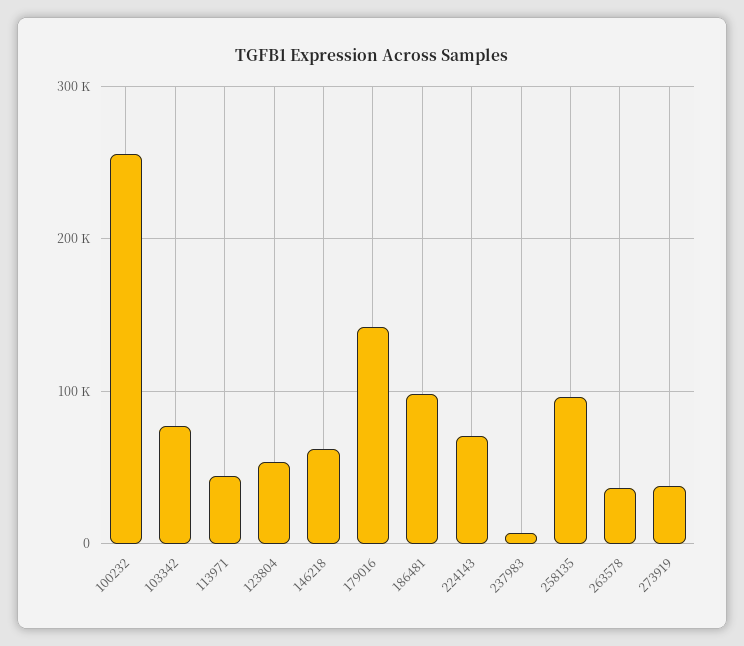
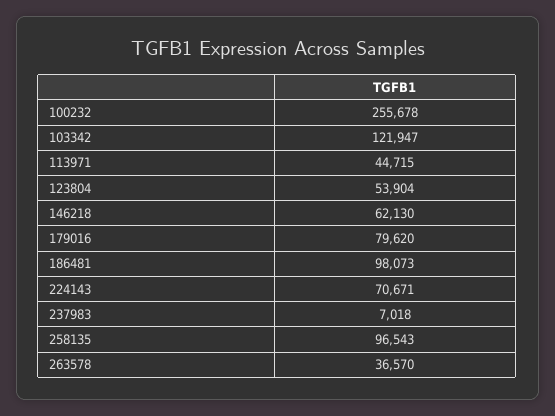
103342: 80000 -> 121947
179016: 140000 -> 79620
273919: 40000 -> none

